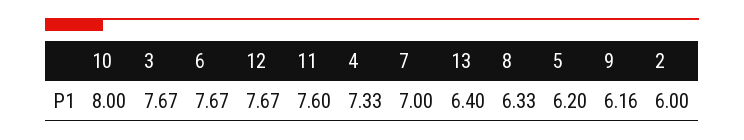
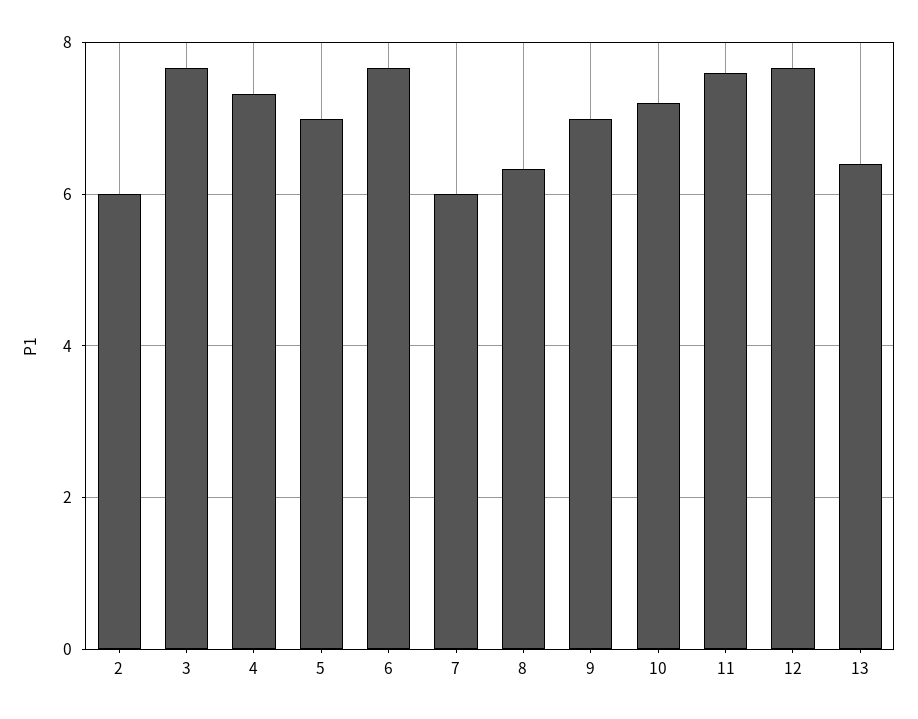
10: 8 -> 7.2
7: 7 -> 6
5: 6.2 -> 7
9: 6.16 -> 7

